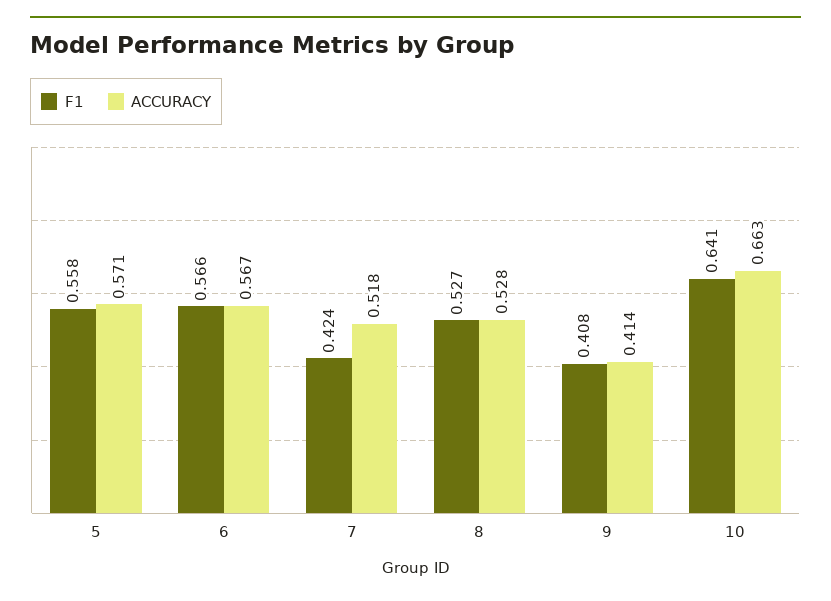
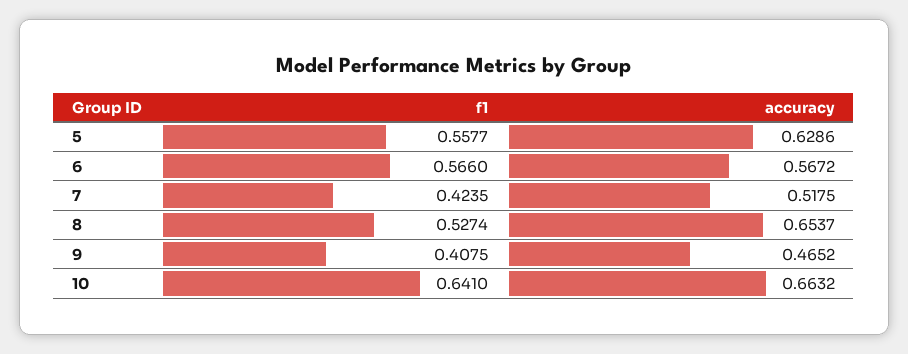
ACCURACY, 5: 0.571 -> 0.6286
ACCURACY, 8: 0.528 -> 0.6537
ACCURACY, 9: 0.414 -> 0.4652

